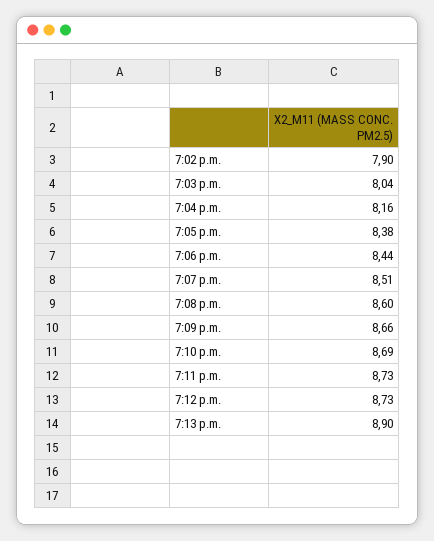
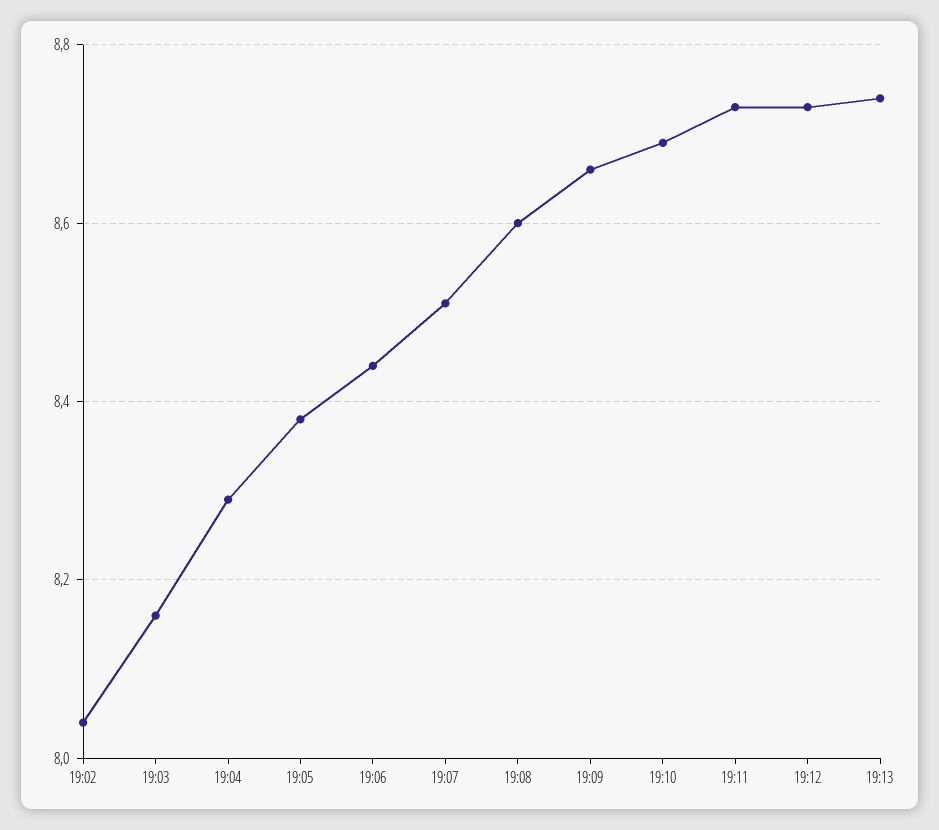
7:02 p.m.: 7.9 -> 8.05
7:03 p.m.: 8.04 -> 8.15
7:04 p.m.: 8.16 -> 8.3
7:13 p.m.: 8.9 -> 8.75

